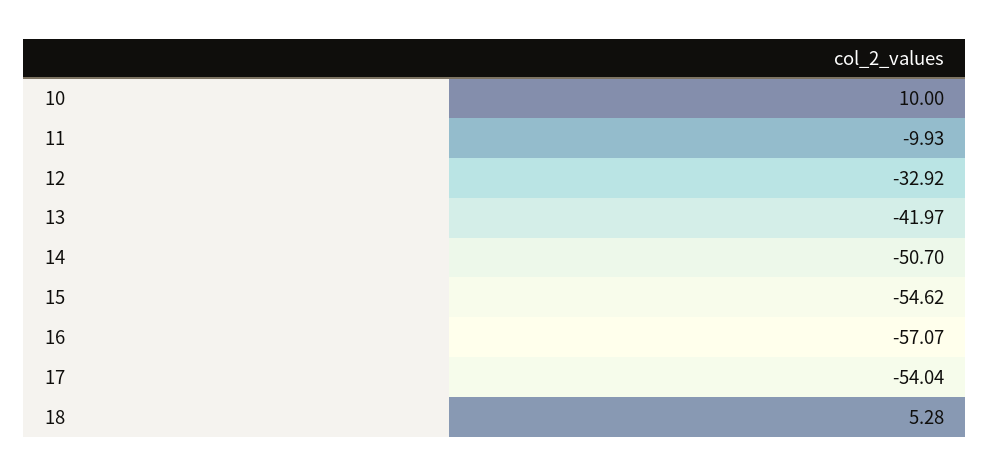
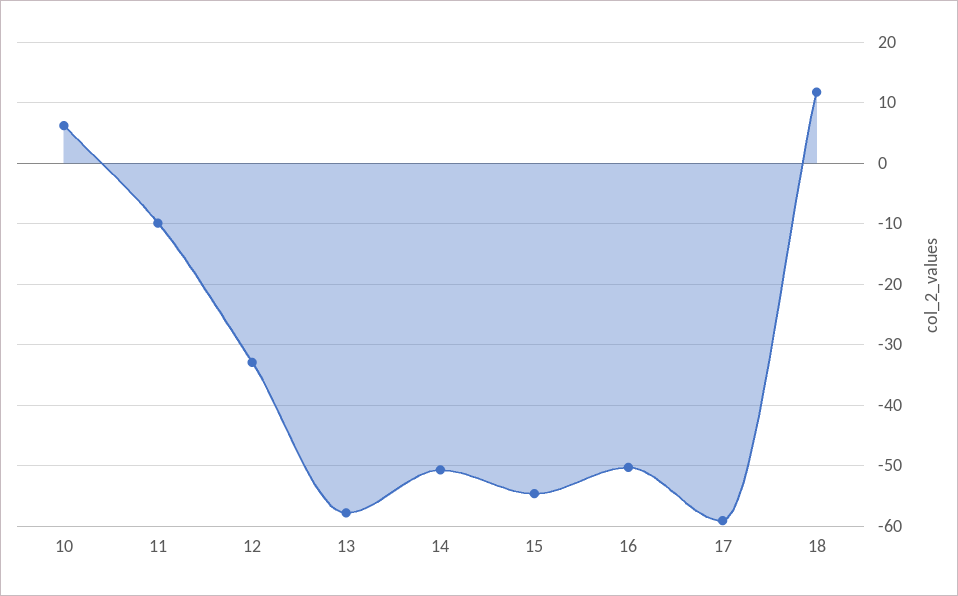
10: 10 -> 6
13: -41.97 -> -58
16: -57.07 -> -50
17: -54.04 -> -59
18: 5.28 -> 12

